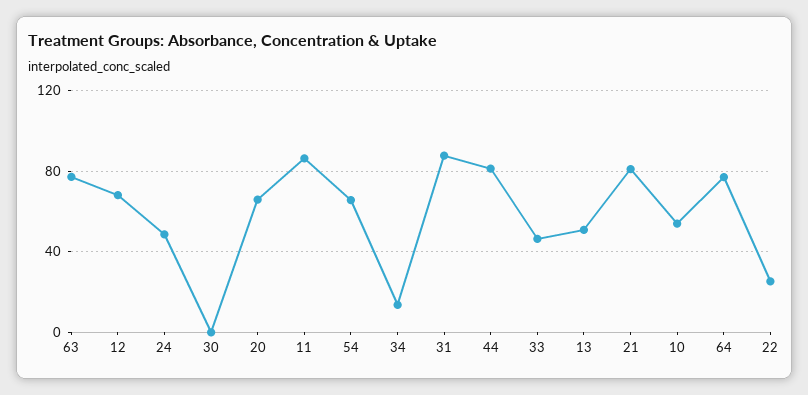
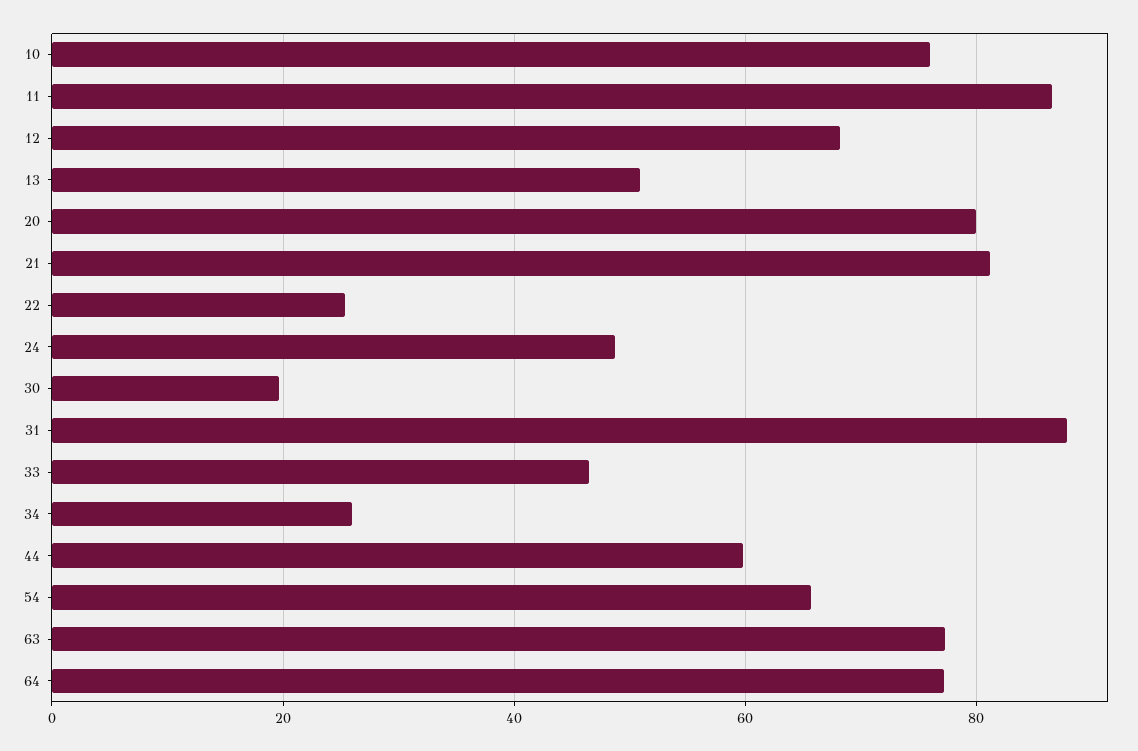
30: 0 -> 20
20: 65 -> 80
34: 15 -> 26
44: 80 -> 60
10: 55 -> 76

